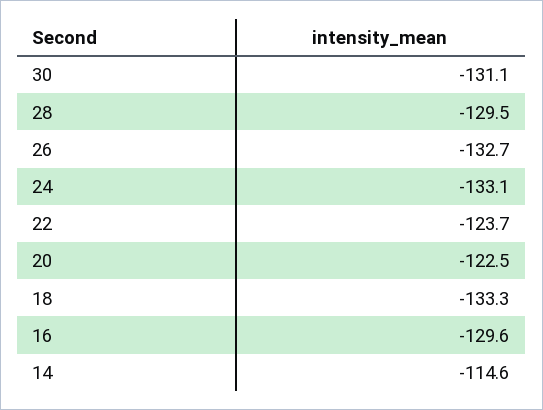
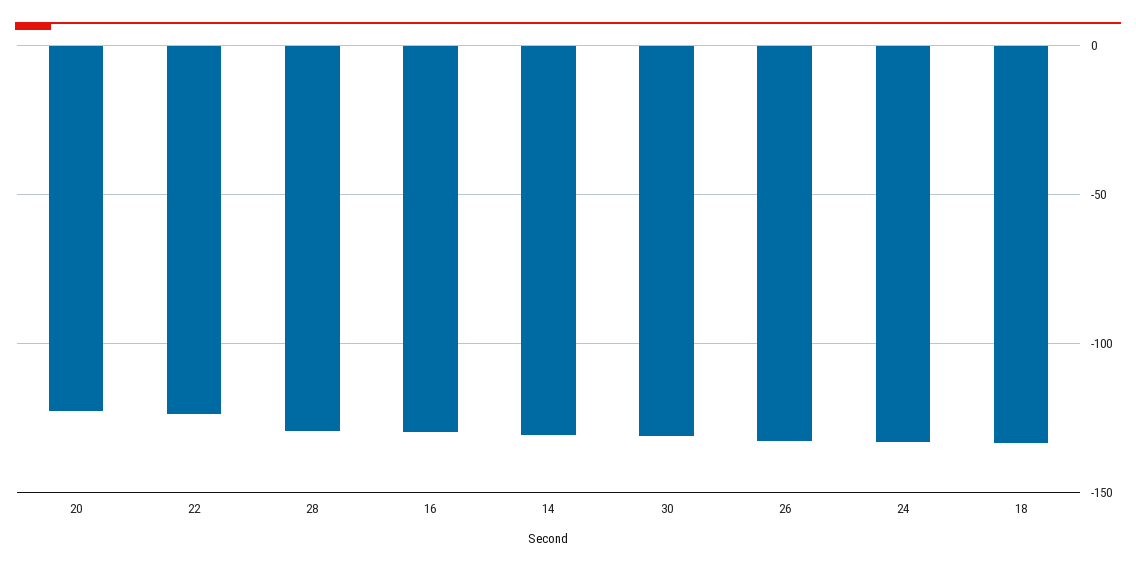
14: -114.6 -> -130

